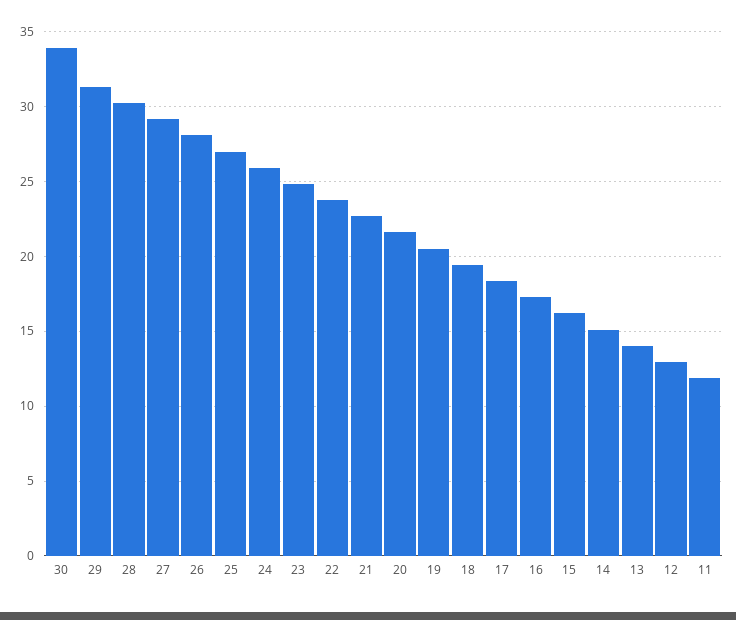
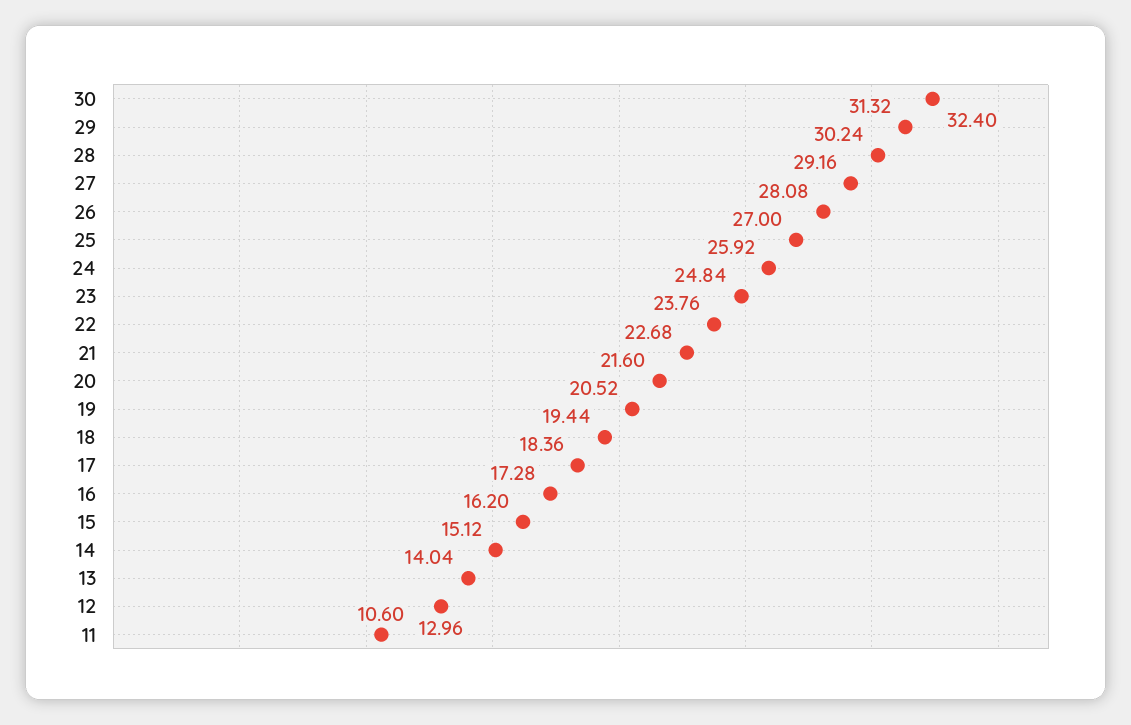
30: 34 -> 32.4
11: 12 -> 10.6

